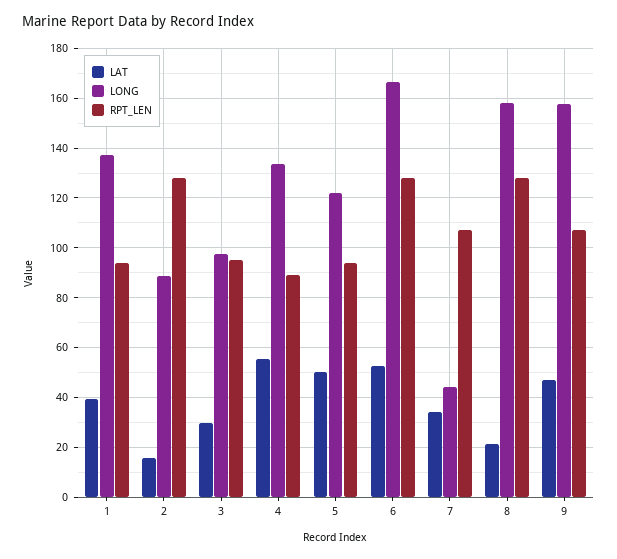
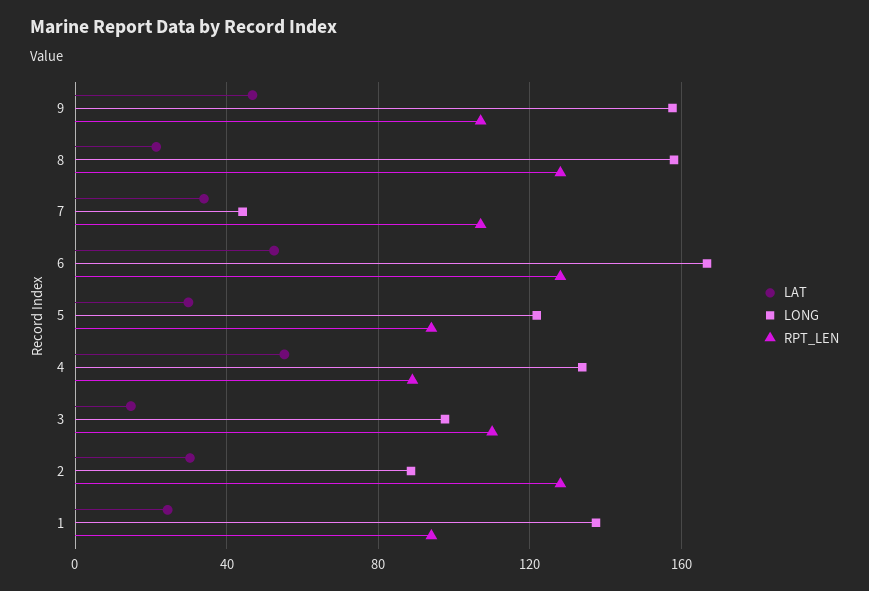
LAT, 1: 40 -> 25
LAT, 2: 15 -> 30
LAT, 3: 30 -> 15
RPT_LEN, 3: 95 -> 110
LAT, 5: 50 -> 30

